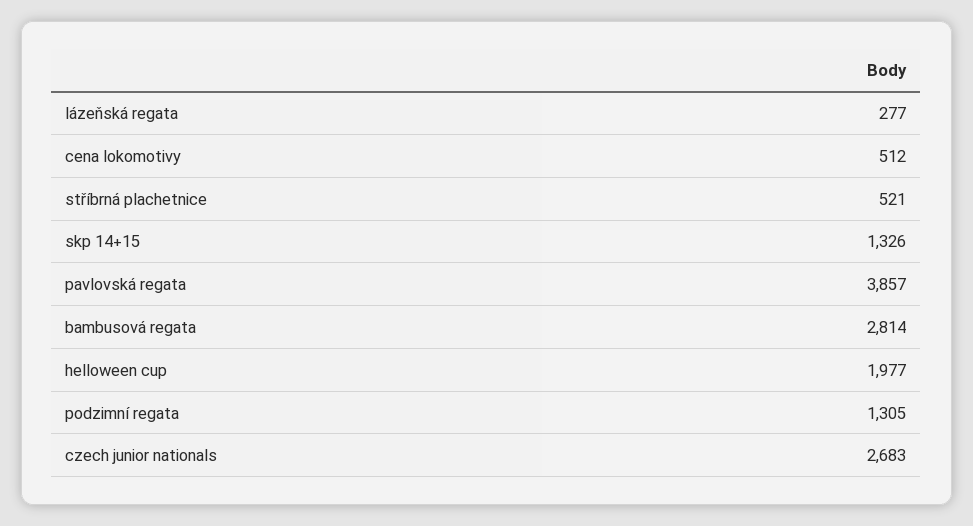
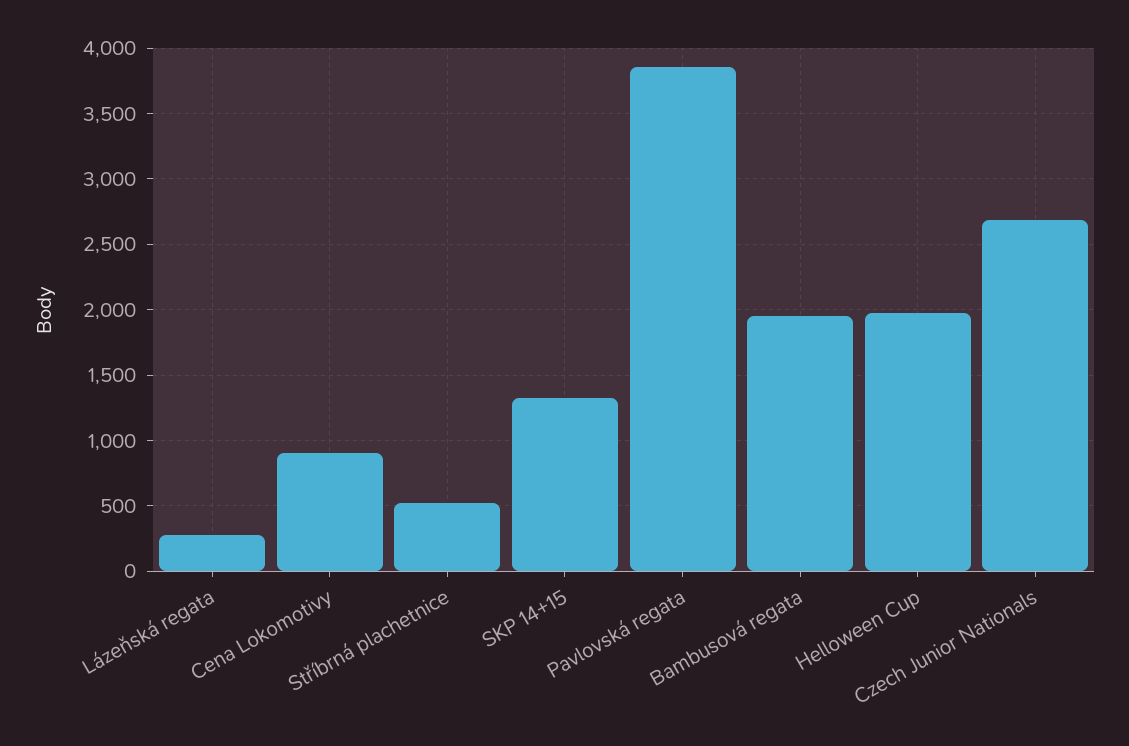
cena lokomotivy: 512 -> 900
bambusová regata: 2814 -> 1950
podzimní regata: 1305 -> none

